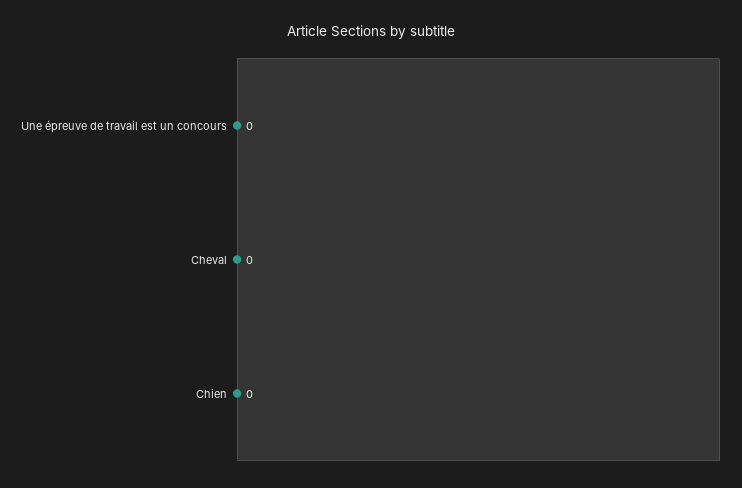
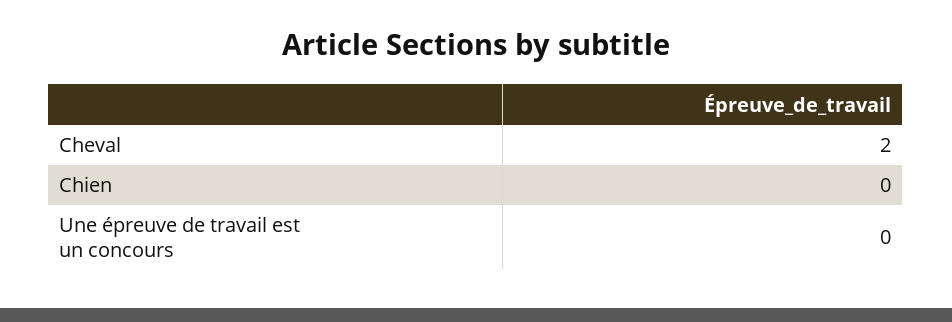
Cheval: 0 -> 2

